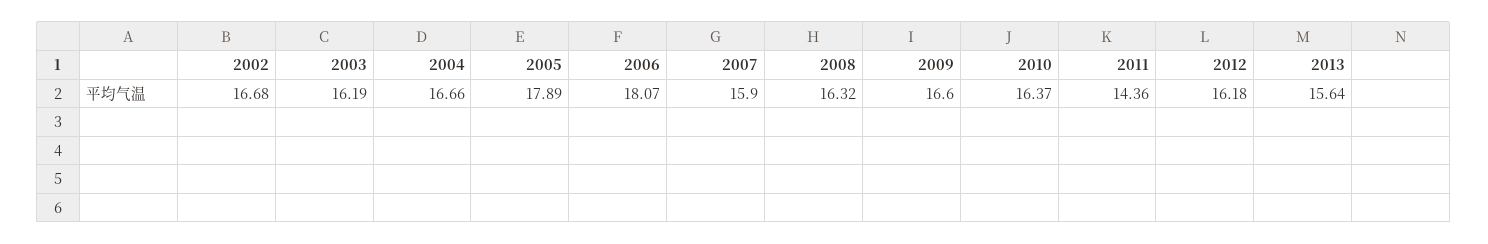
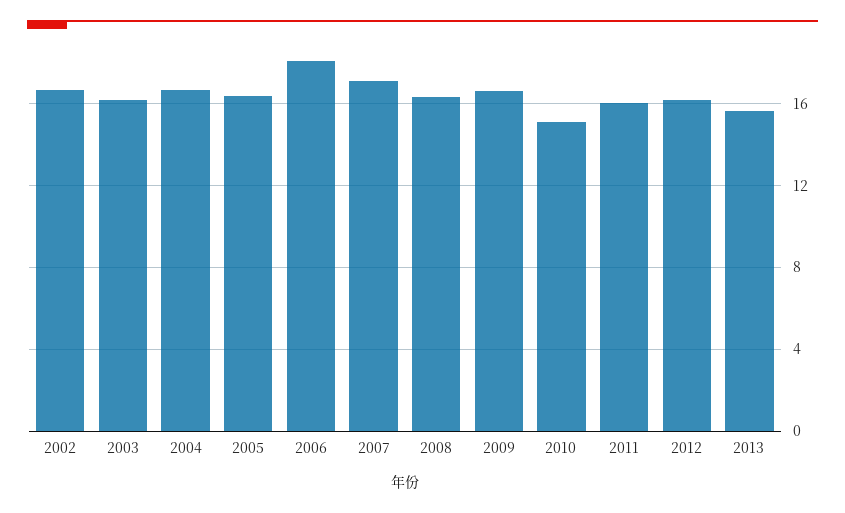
2005: 17.89 -> 16.5
2007: 15.9 -> 17
2010: 16.37 -> 15
2011: 14.36 -> 16

